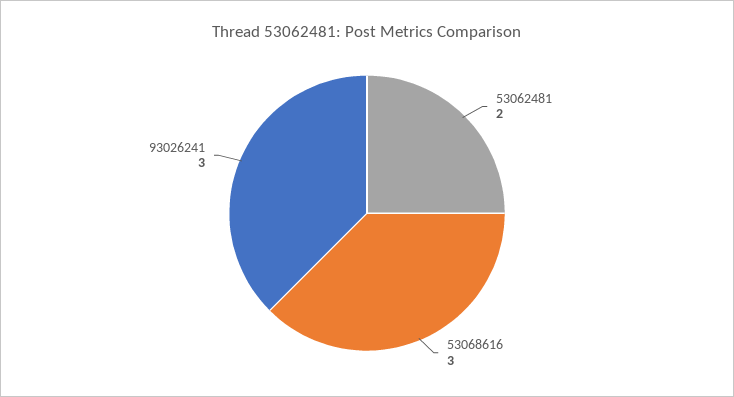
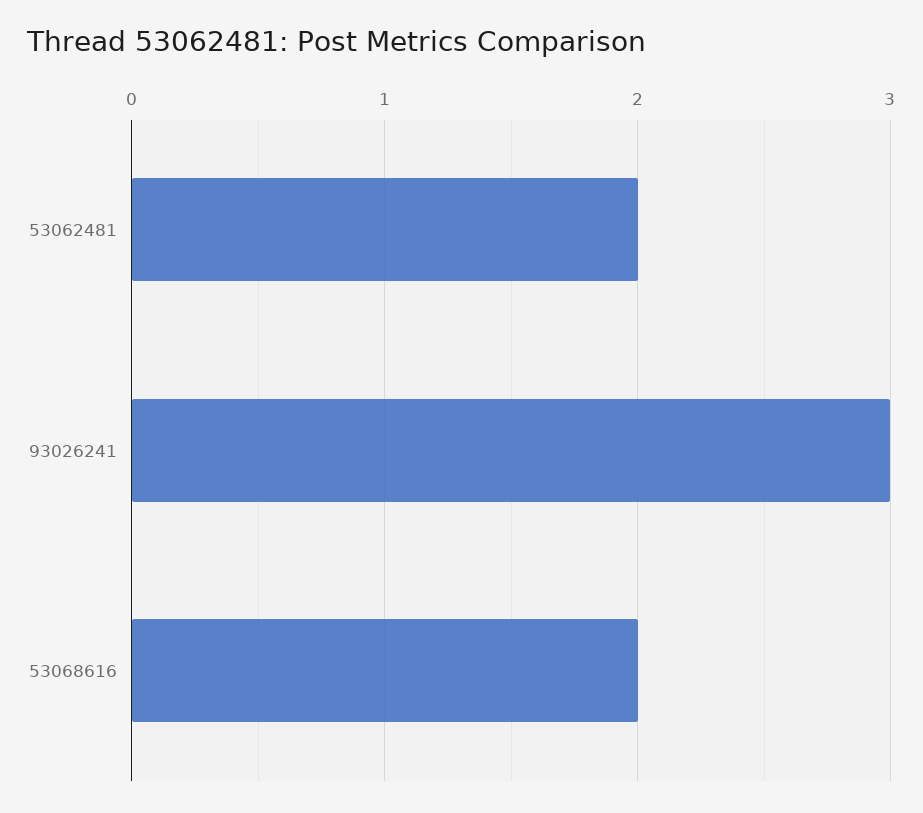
53068616: 3 -> 2

